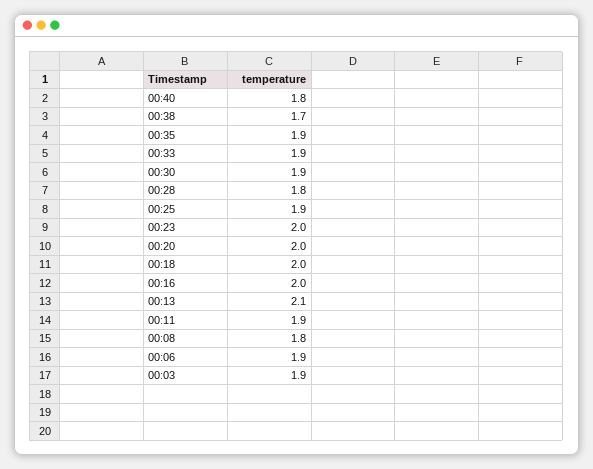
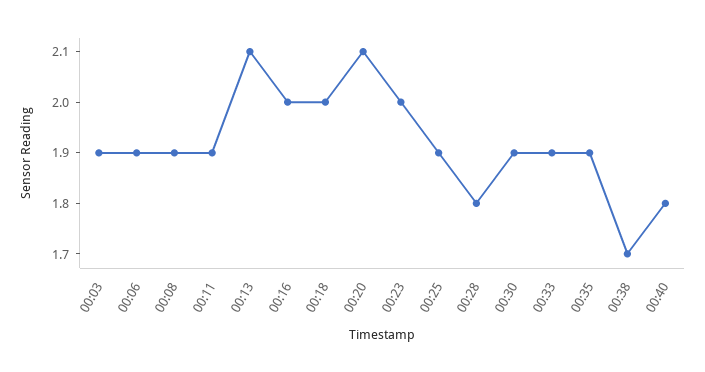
00:20: 2 -> 2.1
00:08: 1.8 -> 1.9

